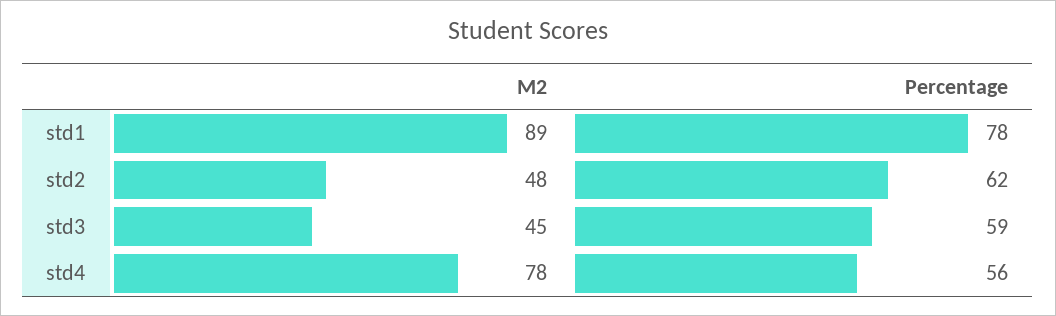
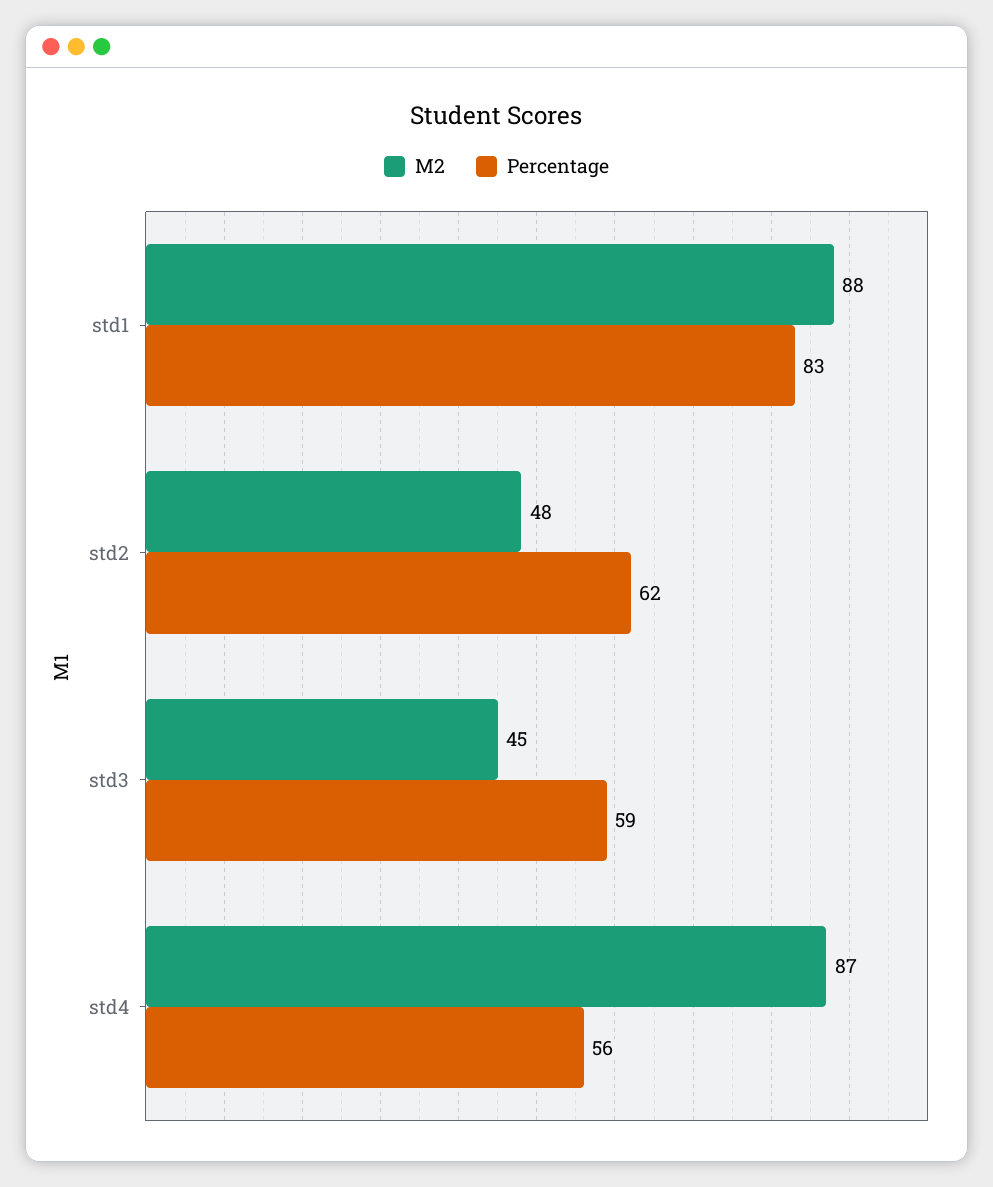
M2, std1: 89 -> 88
Percentage, std1: 78 -> 83
M2, std4: 78 -> 87

